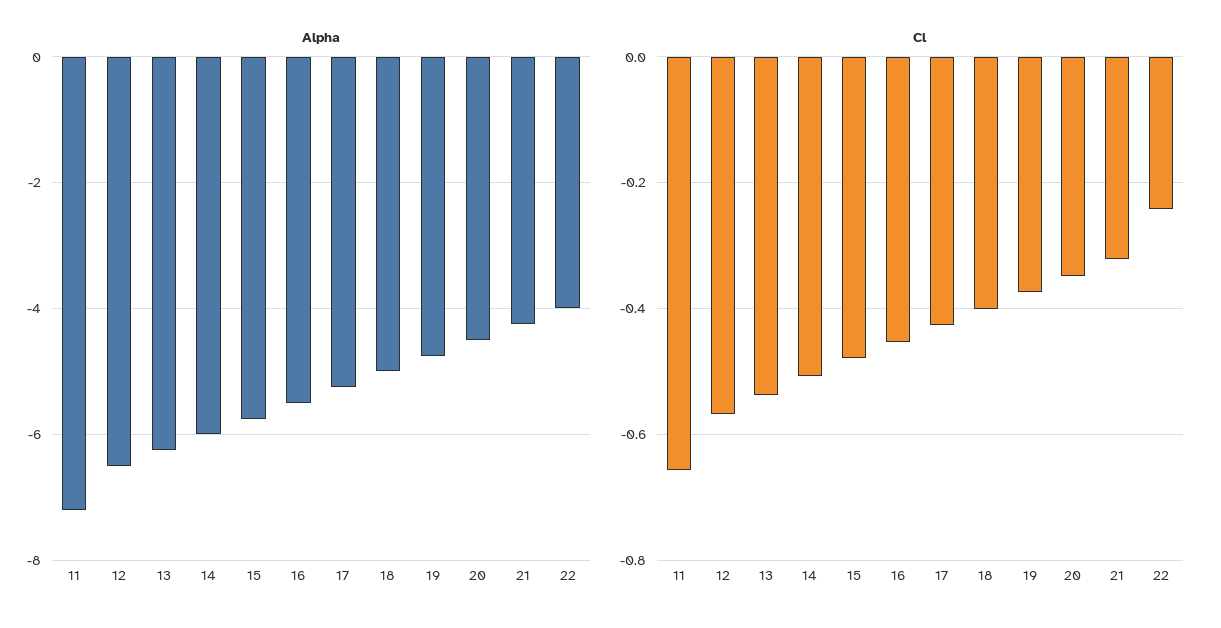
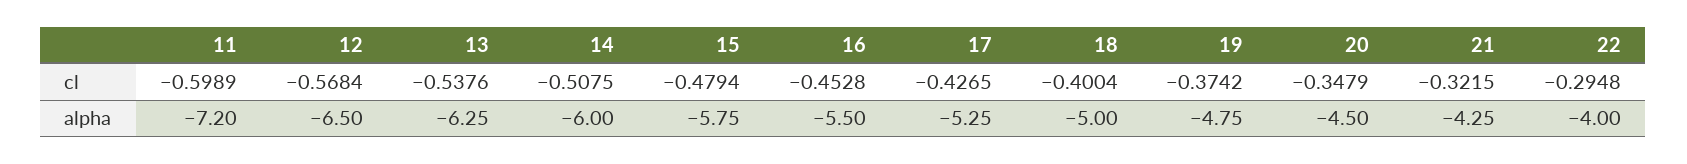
Cl, 11: -0.66 -> -0.5989
Cl, 22: -0.24 -> -0.2948

